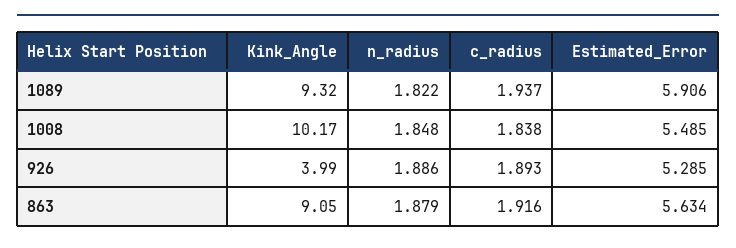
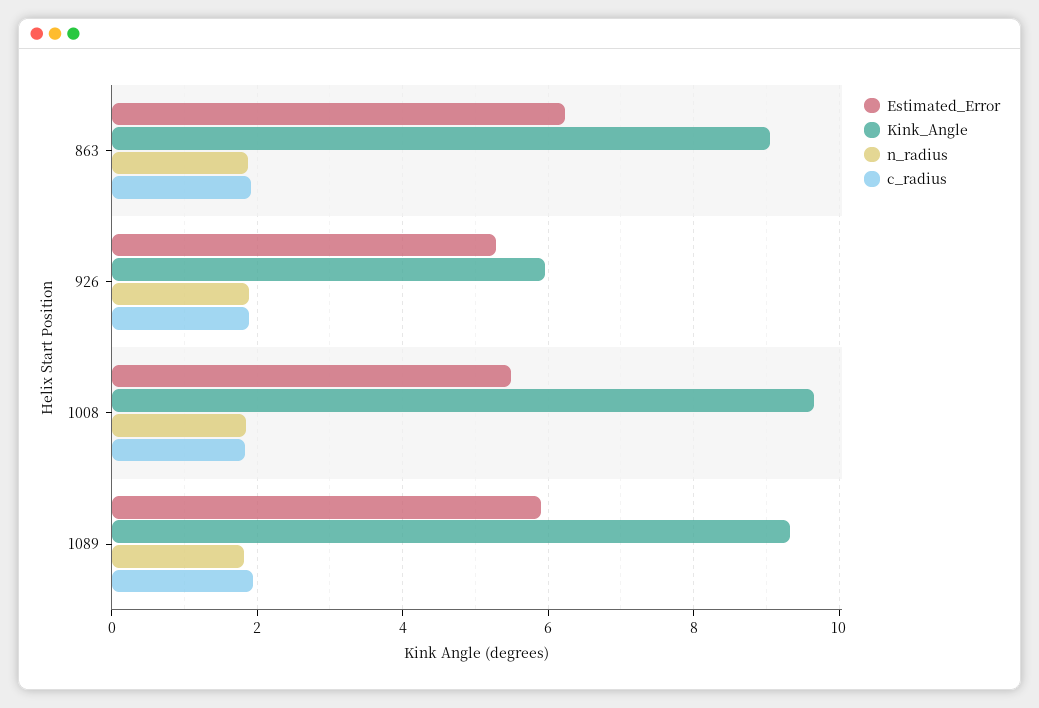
Kink_Angle, 1008: 10.17 -> 9.6
Kink_Angle, 926: 3.99 -> 6
Estimated_Error, 863: 5.634 -> 6.2

